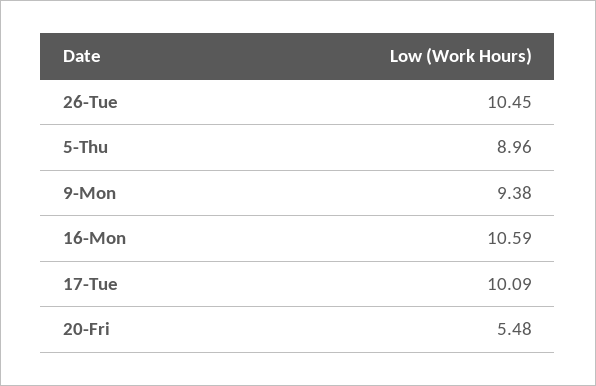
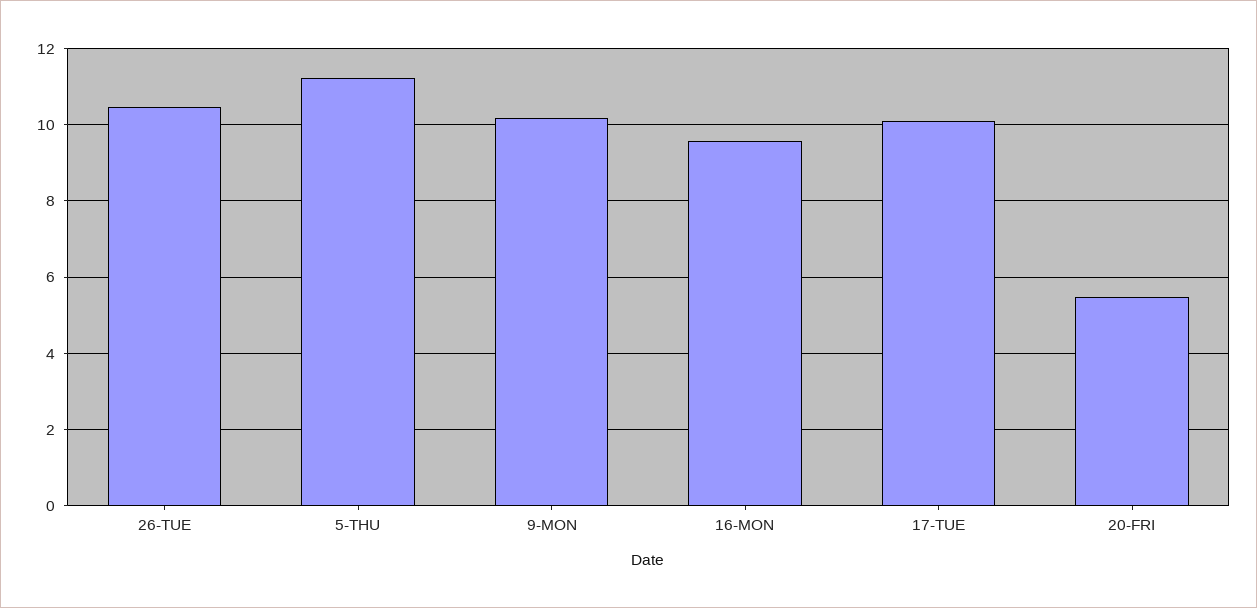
5-Thu: 8.96 -> 11.2
9-Mon: 9.38 -> 10.2
16-Mon: 10.59 -> 9.6

